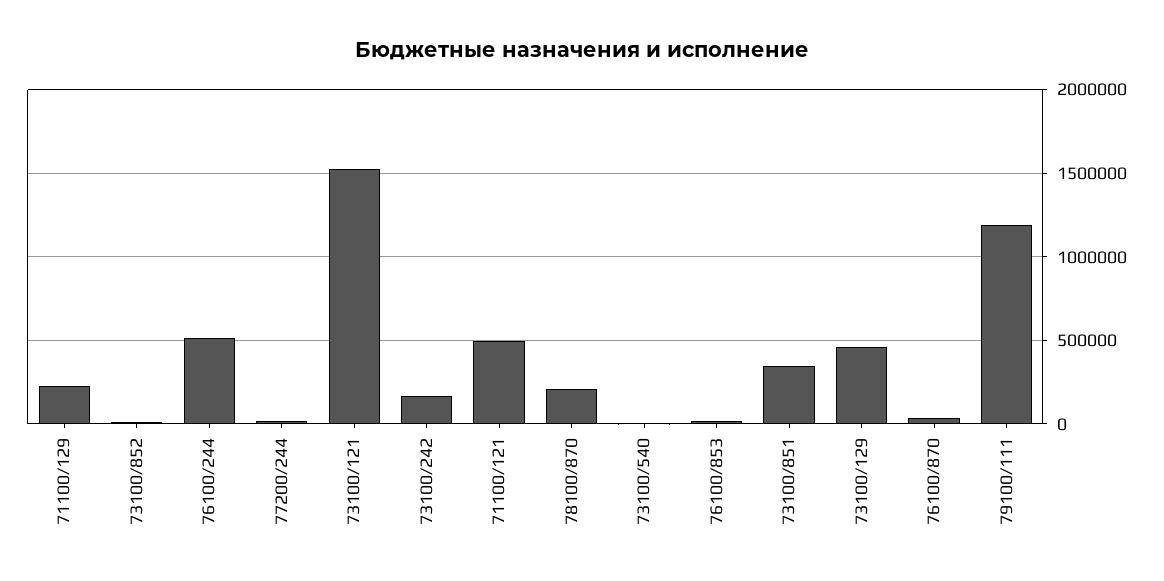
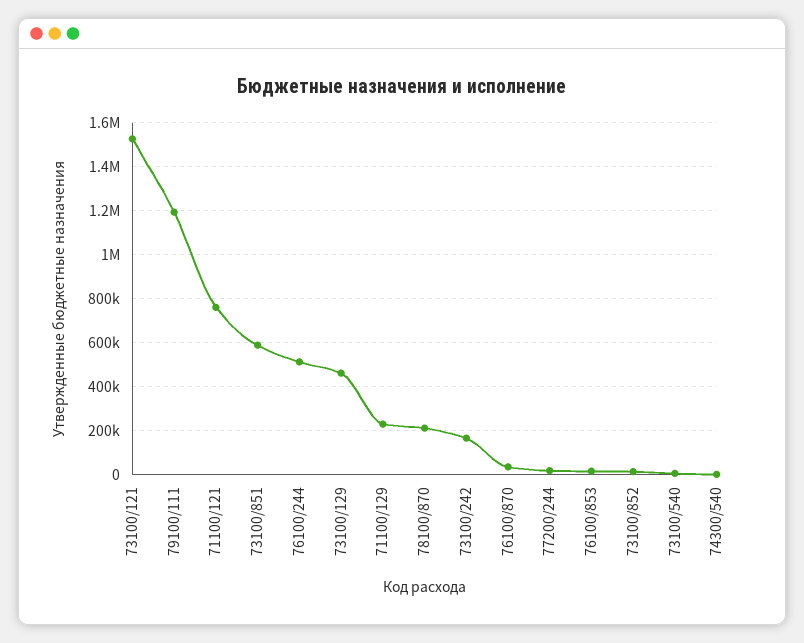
71100/121: 500000 -> 750000
73100/851: 350000 -> 600000
74300/540: none -> 0

